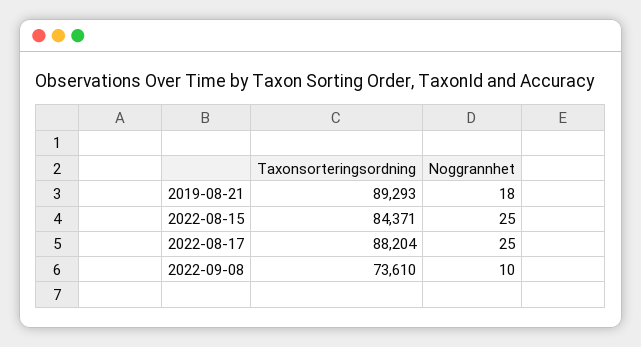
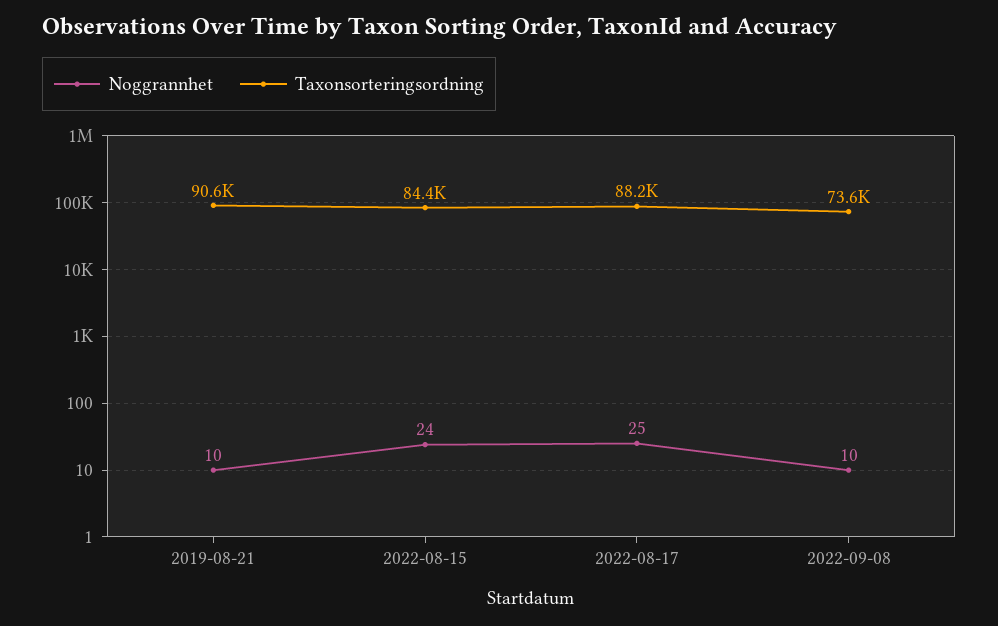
Taxonsorteringsordning, 2019-08-21: 89293 -> 90600
Noggrannhet, 2019-08-21: 18 -> 10
Noggrannhet, 2022-08-15: 25 -> 24

